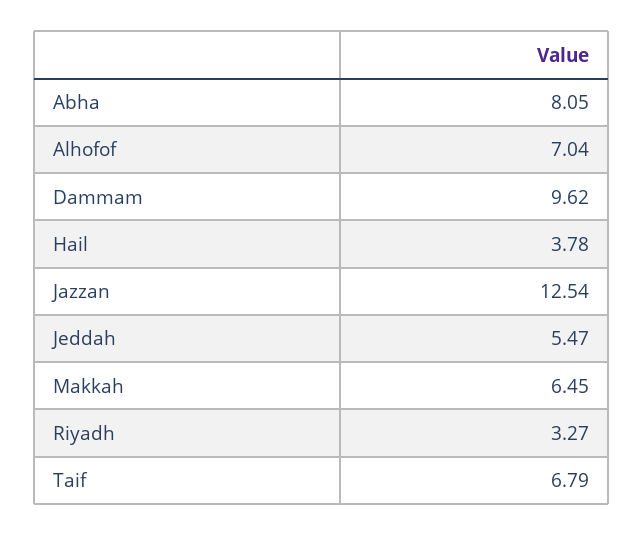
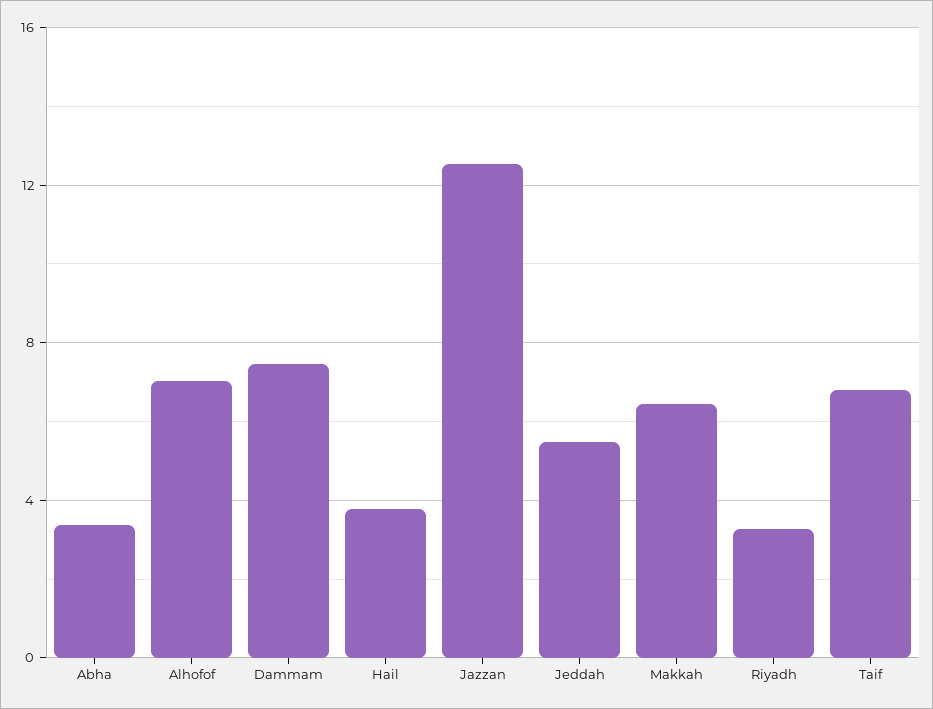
Abha: 8.05 -> 3.5
Dammam: 9.62 -> 7.5

